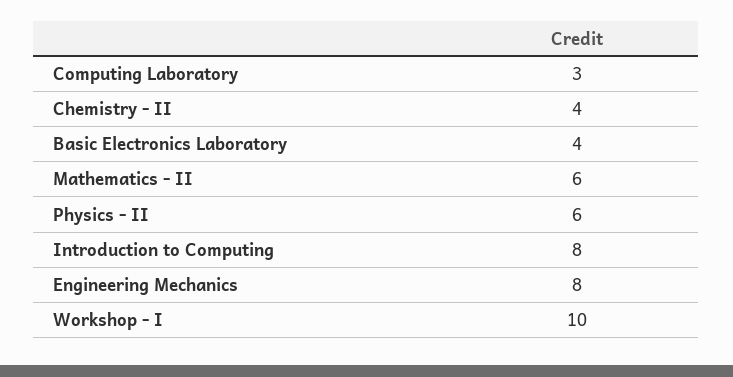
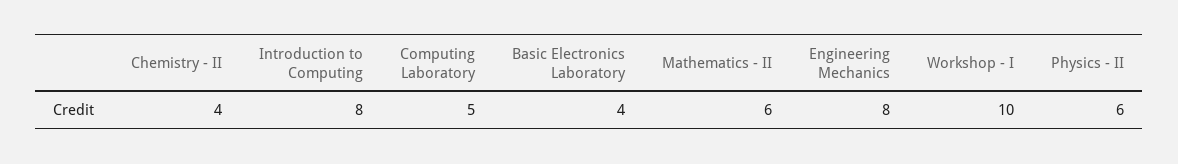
Computing Laboratory: 3 -> 5

